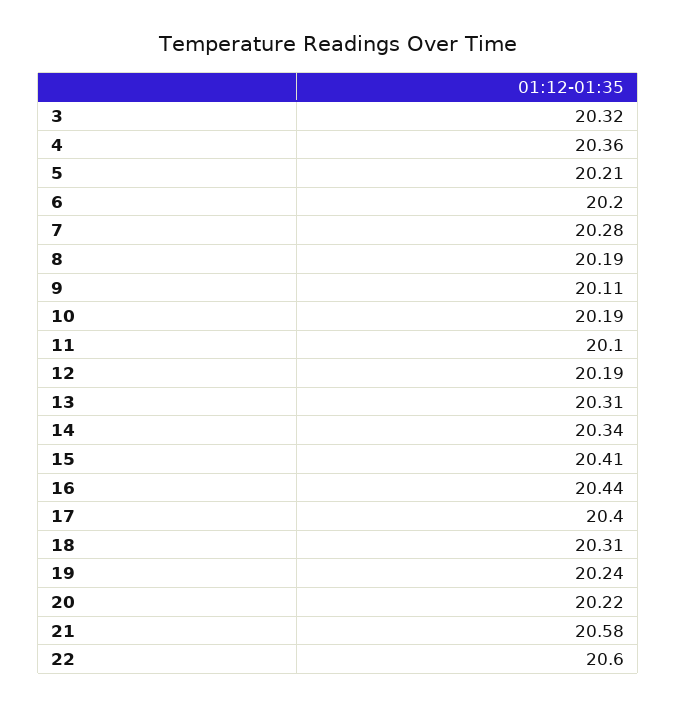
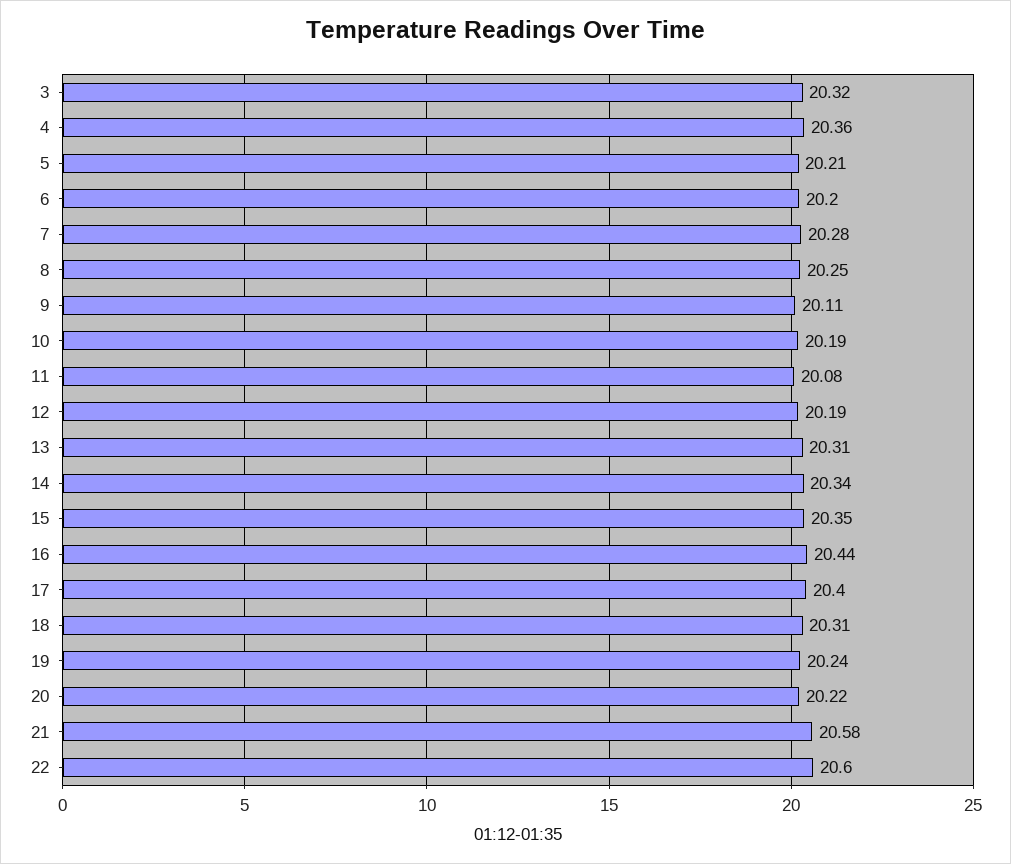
8: 20.19 -> 20.25
11: 20.1 -> 20.08
15: 20.41 -> 20.35

